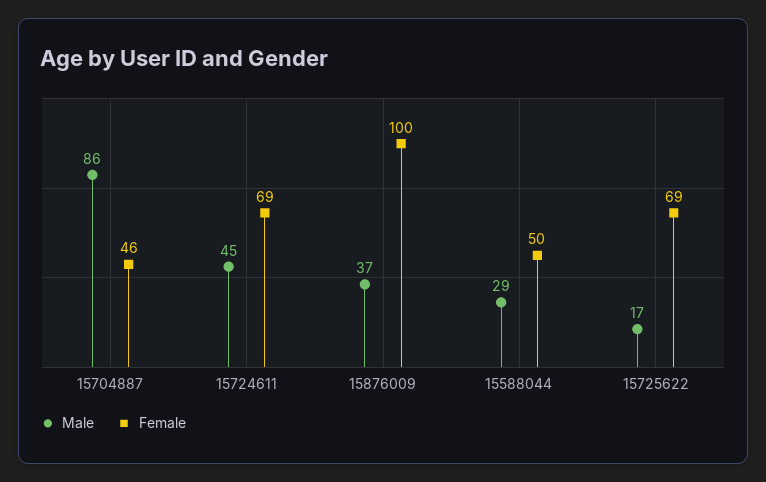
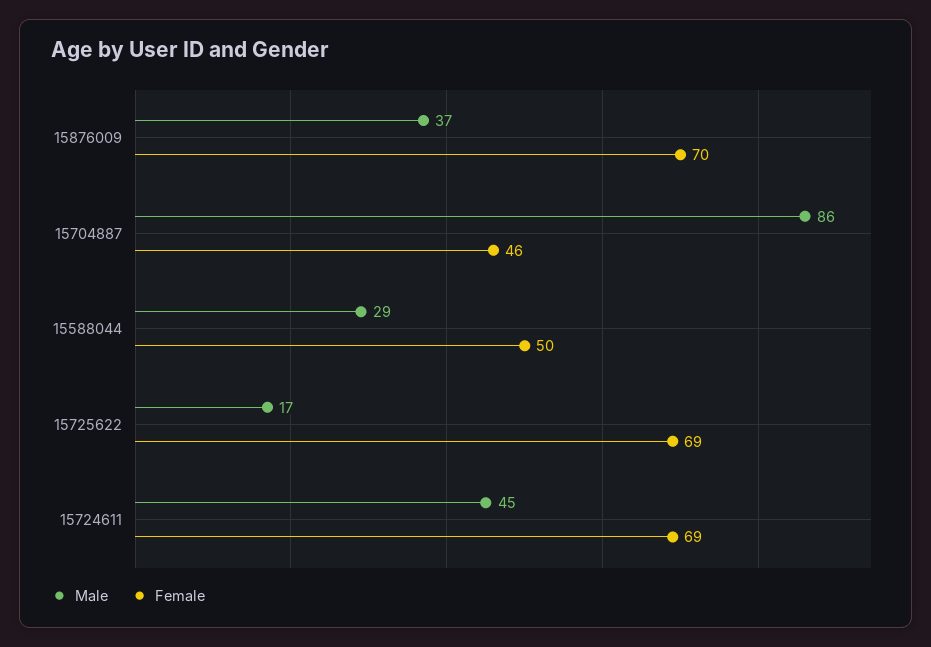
Female, 15876009: 100 -> 70

